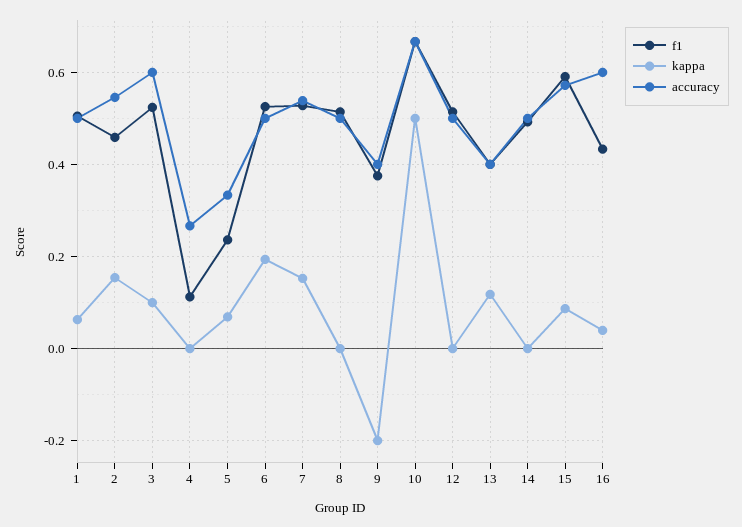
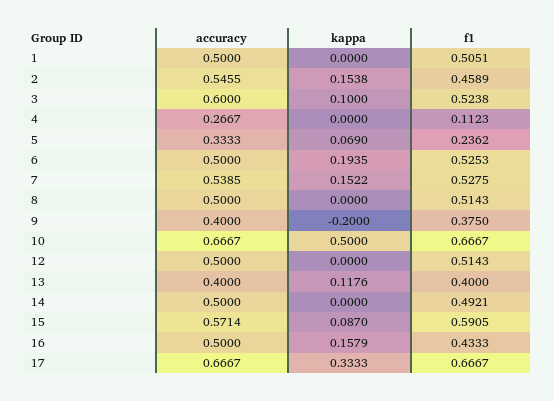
kappa, 1: 0.06 -> 0
kappa, 16: 0.04 -> 0.1579
accuracy, 16: 0.6 -> 0.5
accuracy, 17: none -> 0.6667
kappa, 17: none -> 0.3333
f1, 17: none -> 0.6667

